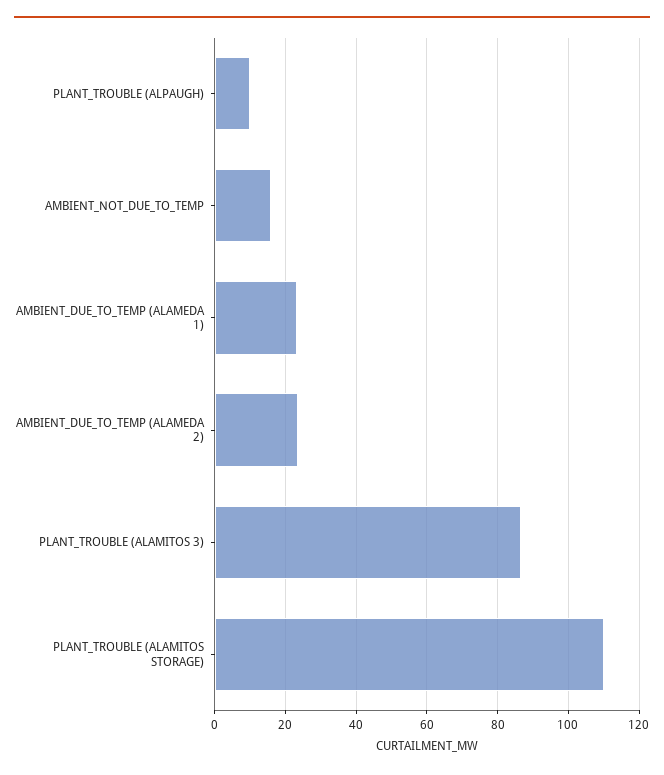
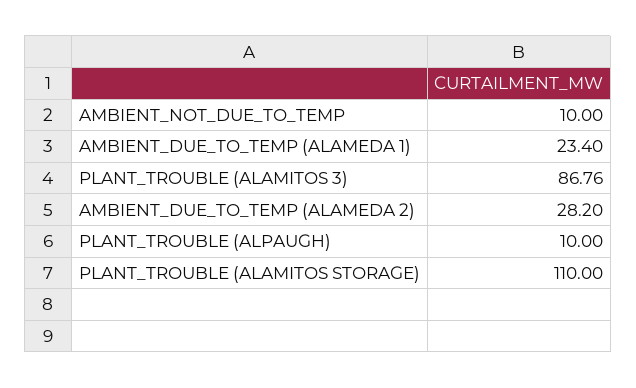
AMBIENT_NOT_DUE_TO_TEMP: 16 -> 10
AMBIENT_DUE_TO_TEMP (ALAMEDA 2): 24 -> 28.2

